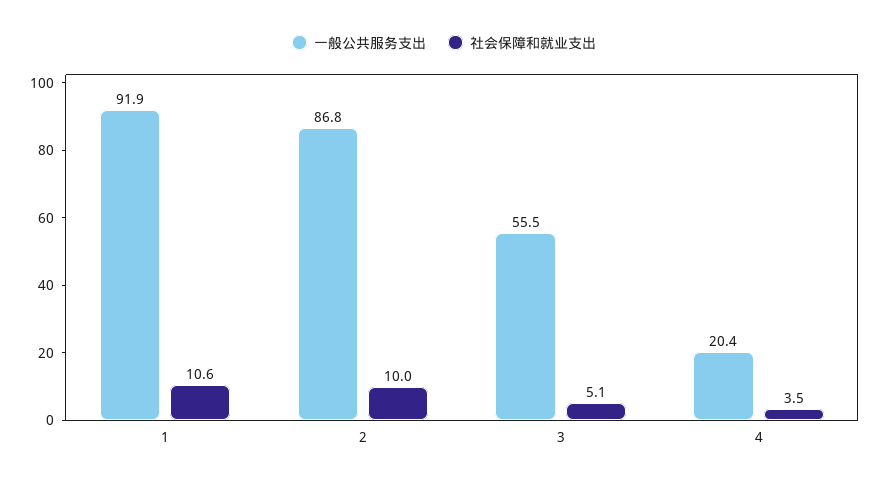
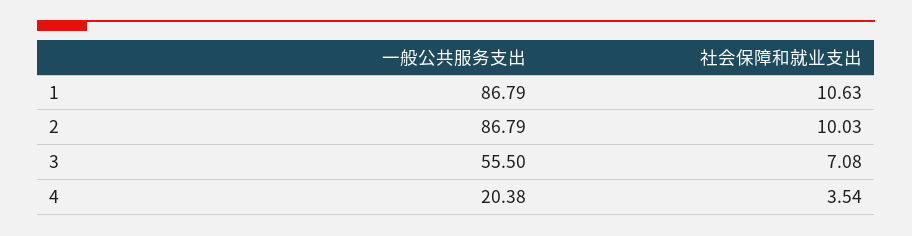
一般公共服务支出, 1: 91.9 -> 86.79
社会保障和就业支出, 3: 5.1 -> 7.08

